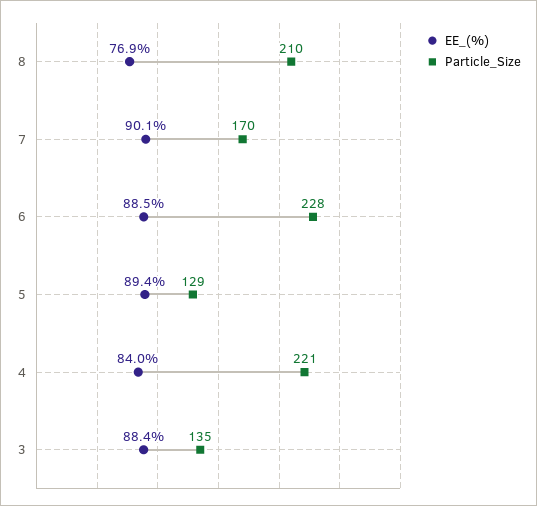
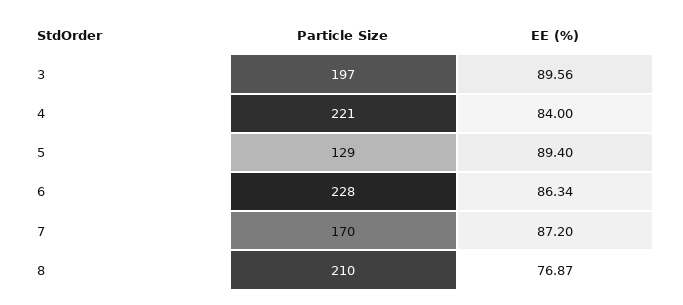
EE_(%), 7: 90.1 -> 87.2
EE_(%), 6: 88.5 -> 86.34
EE_(%), 3: 88.4 -> 89.56
Particle_Size, 3: 135 -> 197

